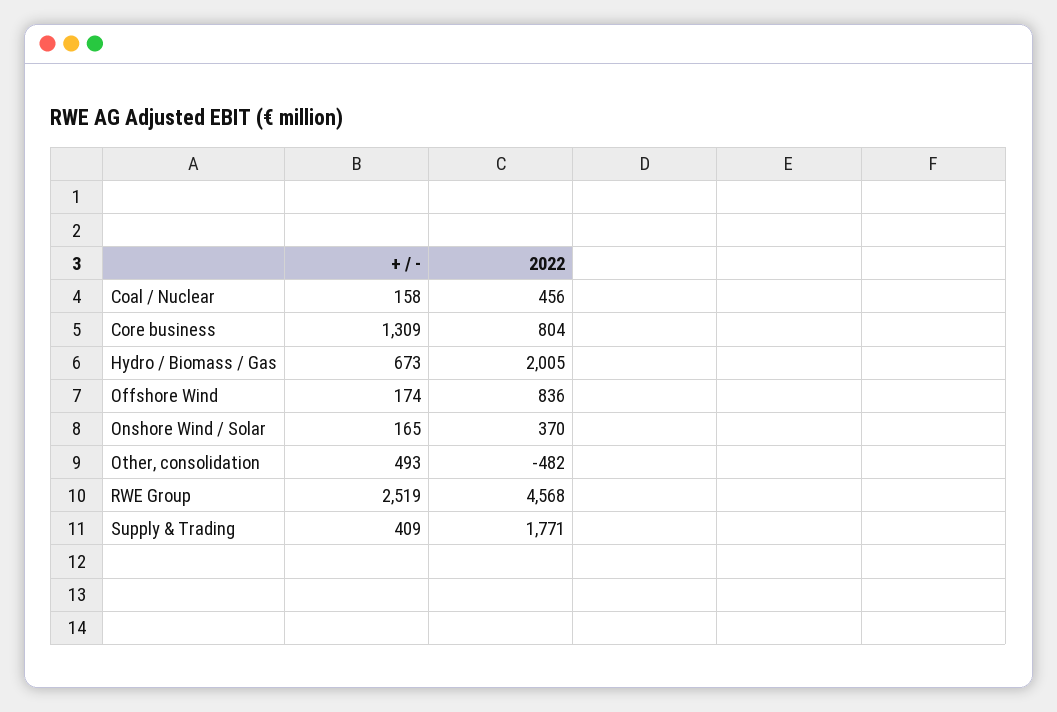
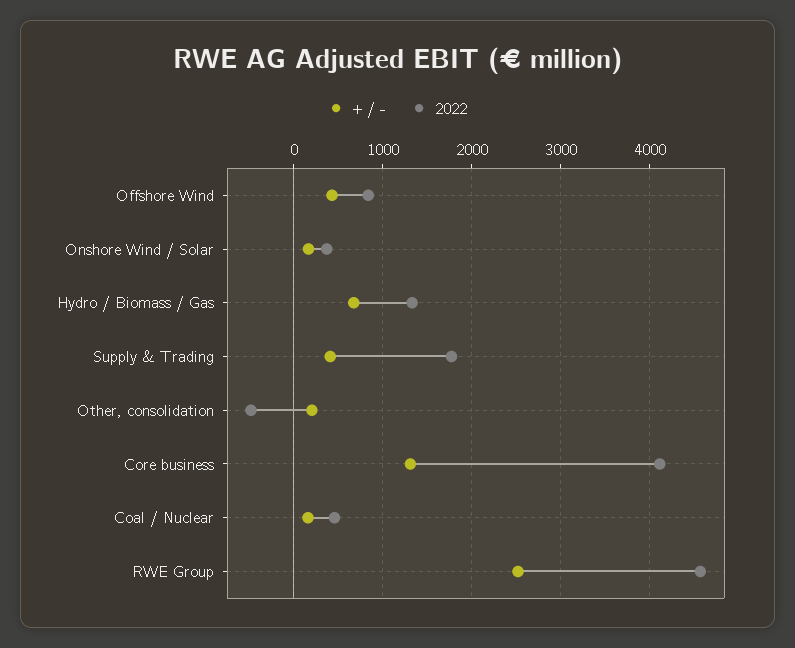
2022, Core business: 804 -> 4100
2022, Hydro / Biomass / Gas: 2005 -> 1300
+ / -, Offshore Wind: 174 -> 400
+ / -, Other, consolidation: 493 -> 200

